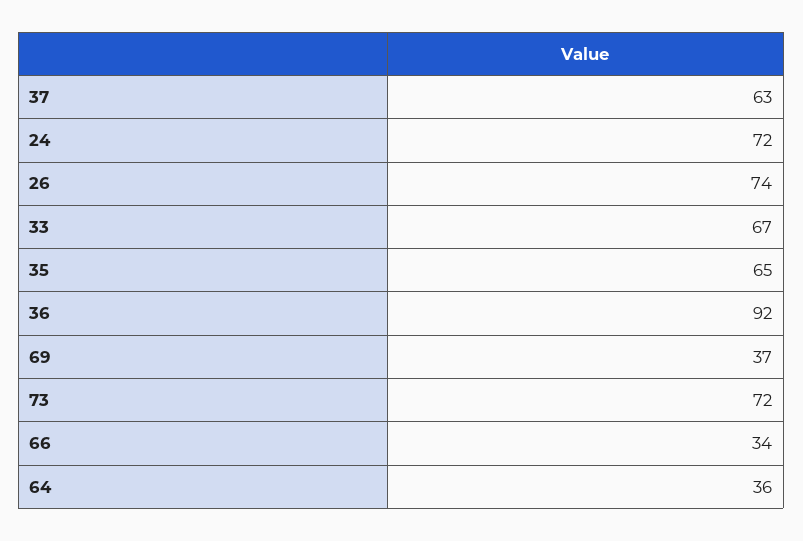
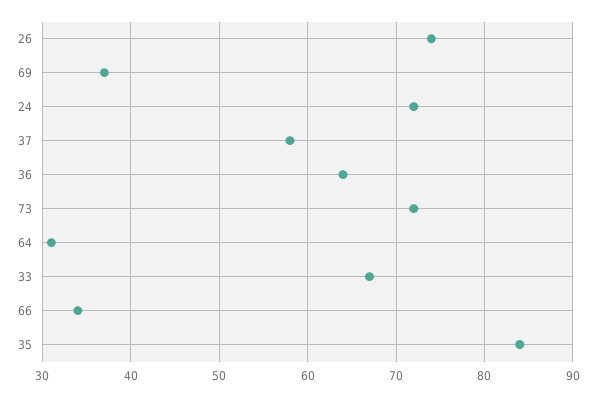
37: 63 -> 58
35: 65 -> 84
36: 92 -> 64
64: 36 -> 31

